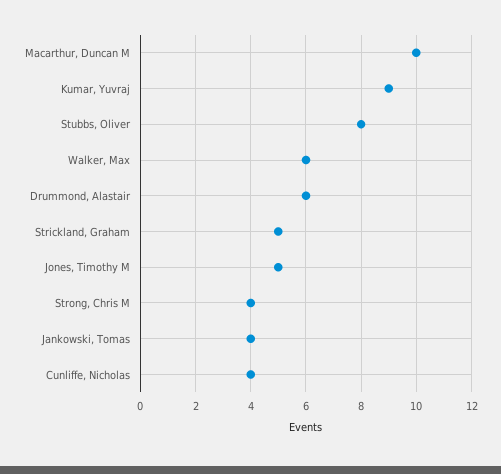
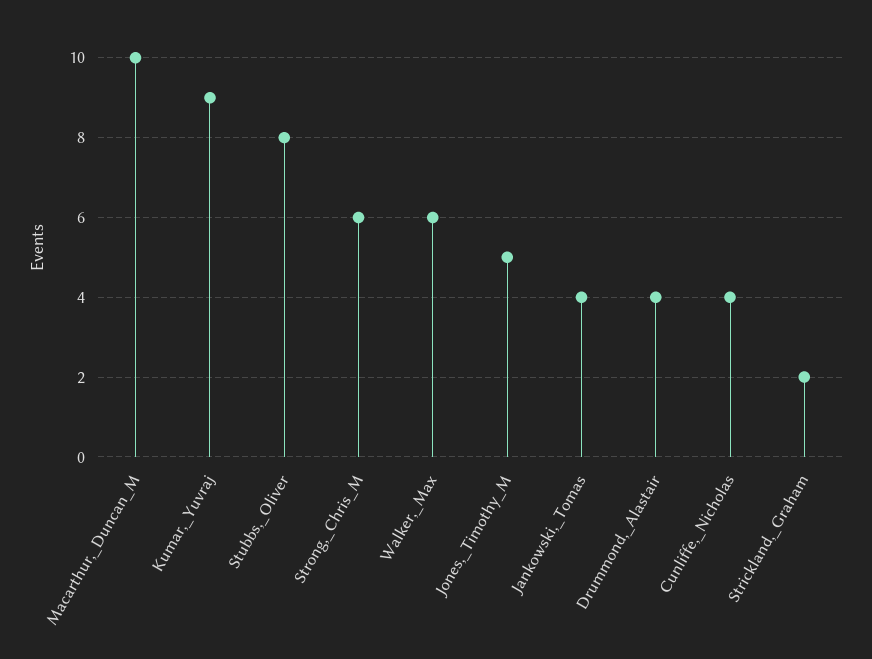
Drummond, Alastair: 6 -> 4
Strickland, Graham: 5 -> 2
Strong, Chris M: 4 -> 6

